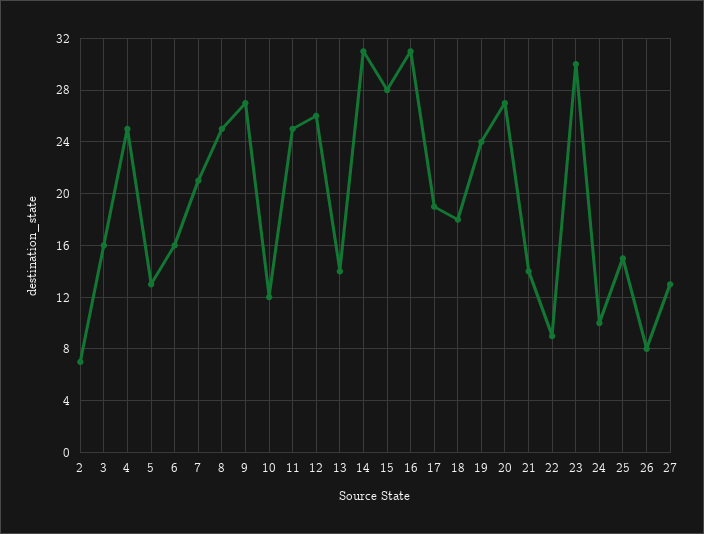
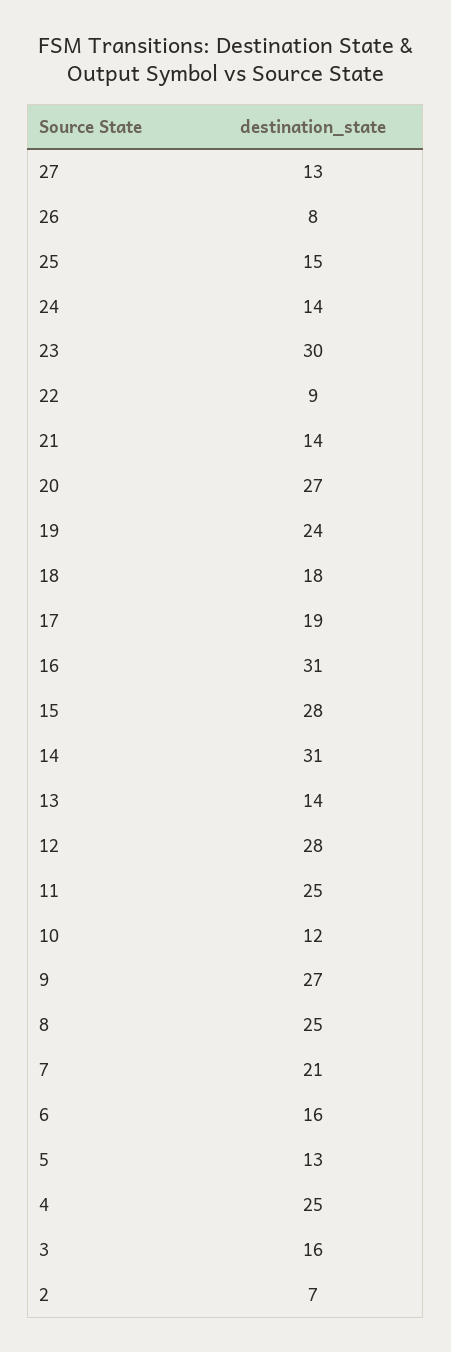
12: 26 -> 28
24: 10 -> 14

